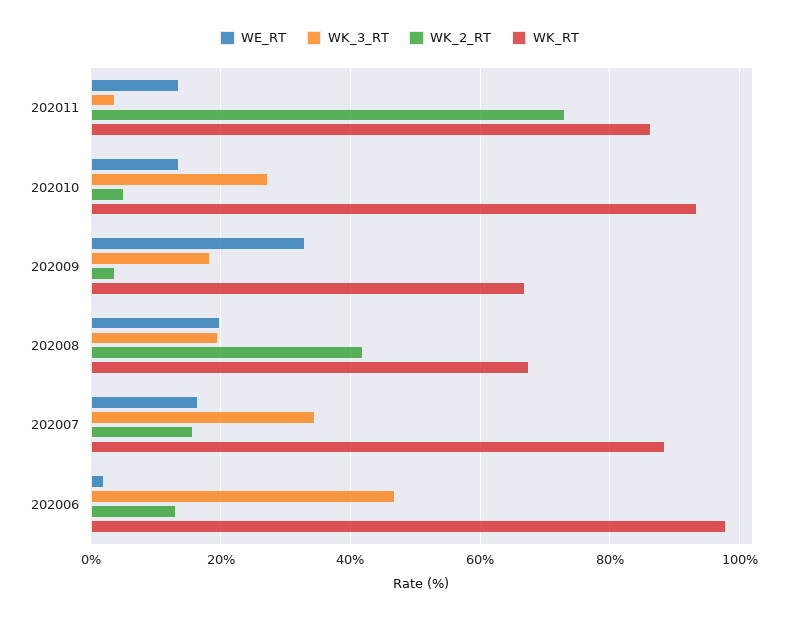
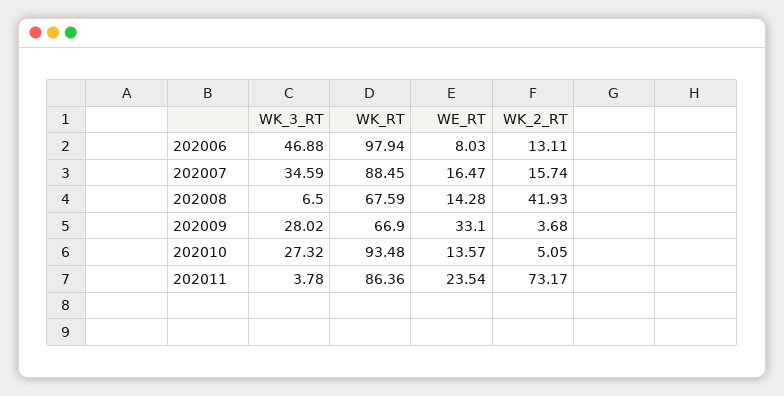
WE_RT, 202011: 14 -> 23.54
WK_3_RT, 202009: 18 -> 28.02
WE_RT, 202008: 20 -> 14.28
WK_3_RT, 202008: 20 -> 6.5
WE_RT, 202006: 2 -> 8.03

